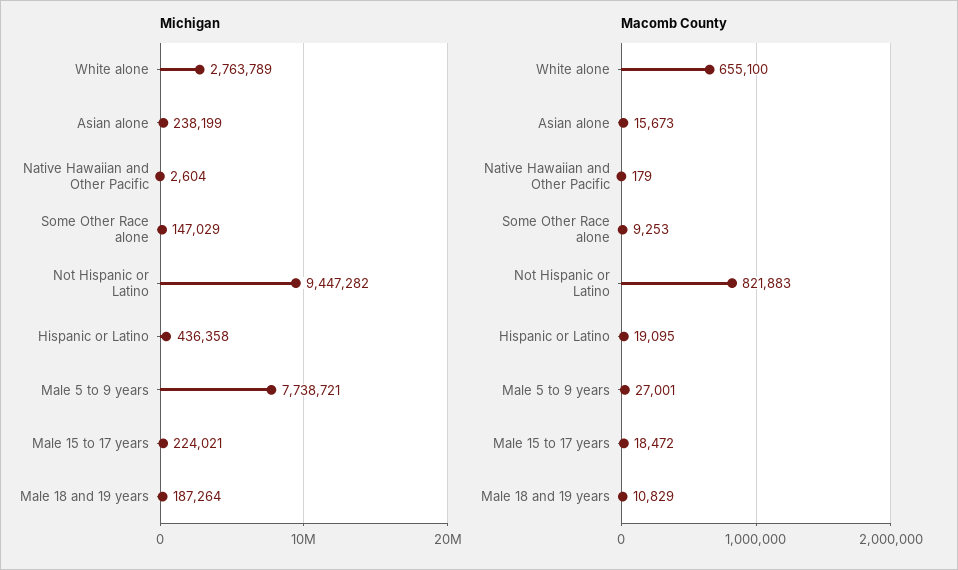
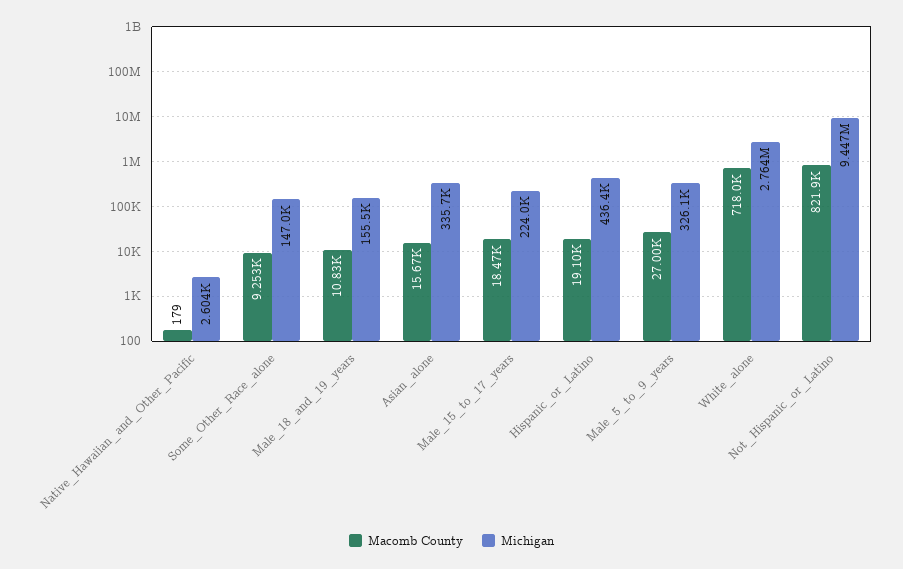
Michigan, Asian alone: 238199 -> 335700
Michigan, Male 5 to 9 years: 7738721 -> 326100
Michigan, Male 18 and 19 years: 187264 -> 155500
Macomb County, White alone: 655100 -> 718000

